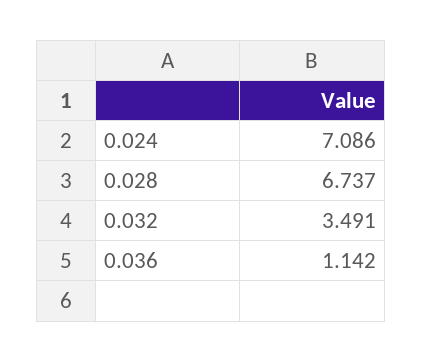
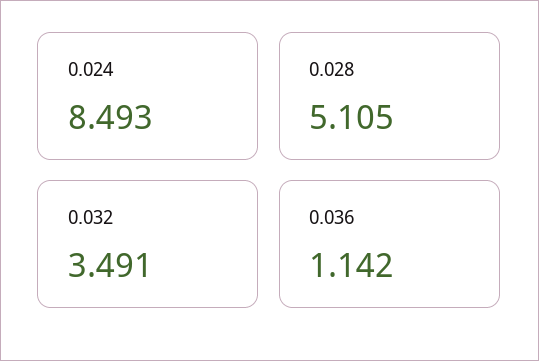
0.024: 7.086 -> 8.493
0.028: 6.737 -> 5.105

